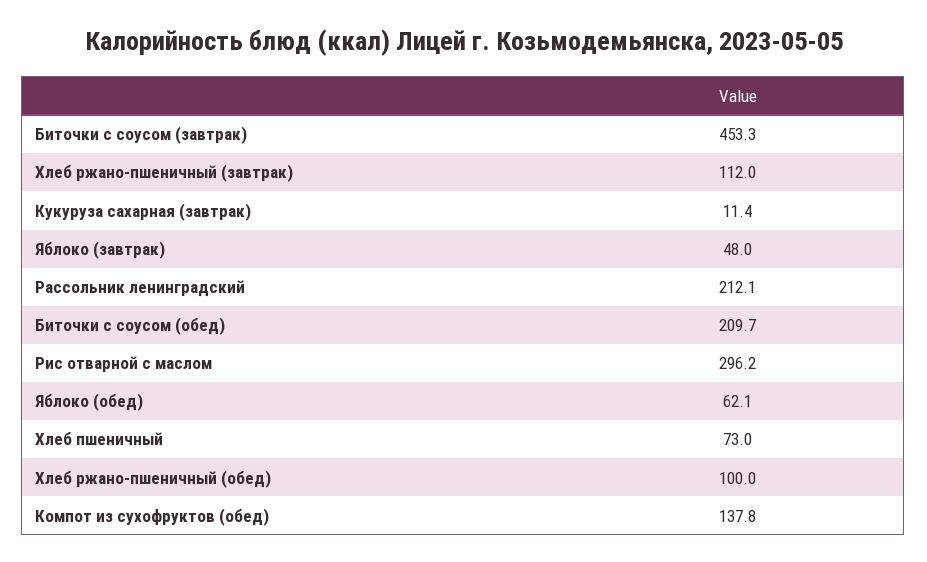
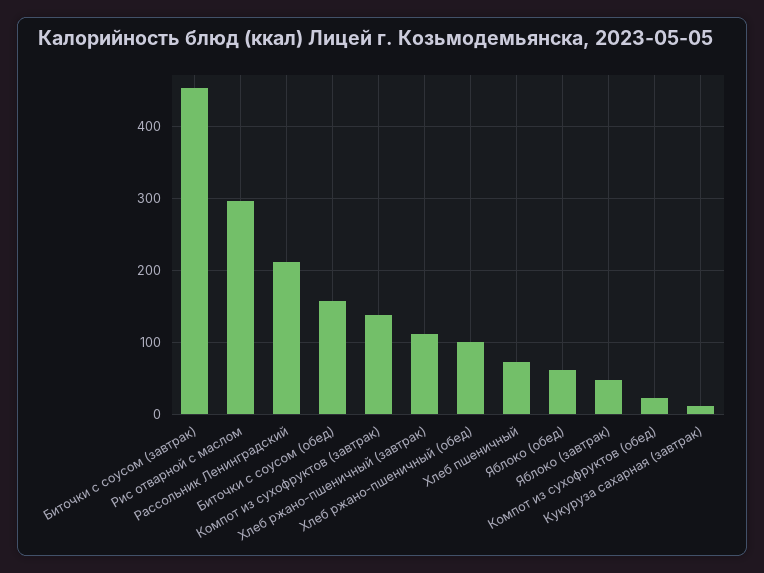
Биточки с соусом (обед): 209.7 -> 160
Компот из сухофруктов (обед): 137.8 -> 20
Компот из сухофруктов (завтрак): none -> 140

